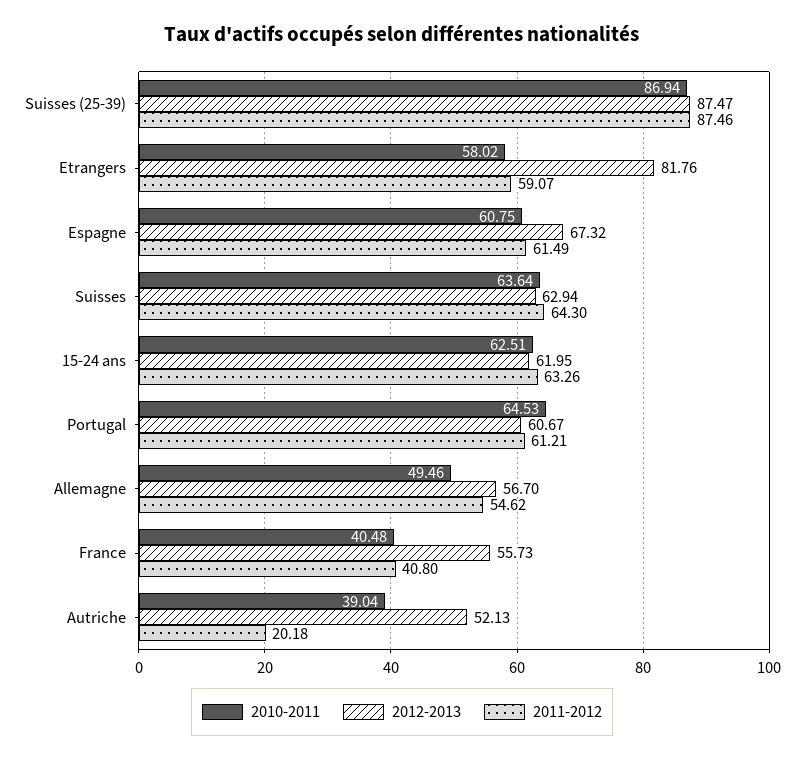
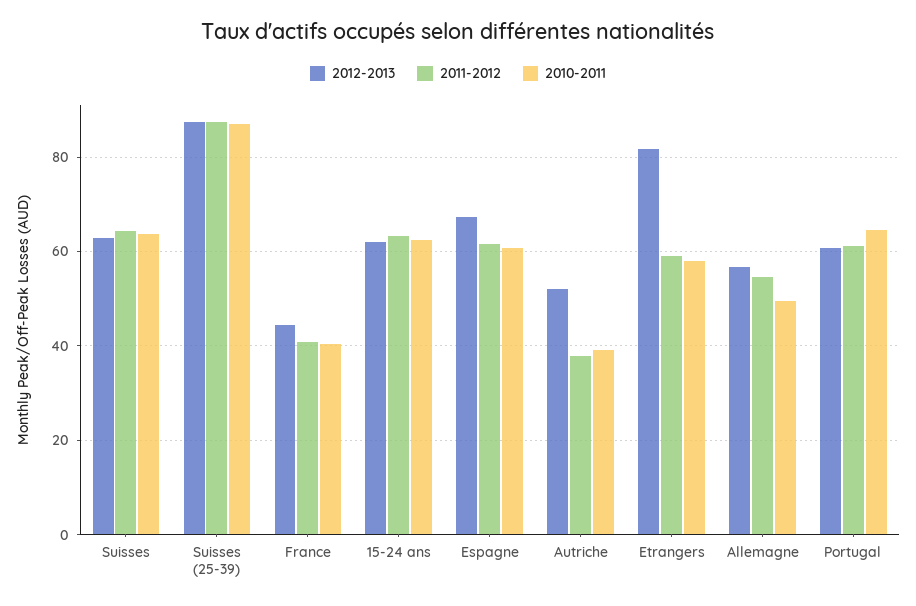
2012-2013, France: 55.73 -> 44
2011-2012, Autriche: 20.18 -> 38

